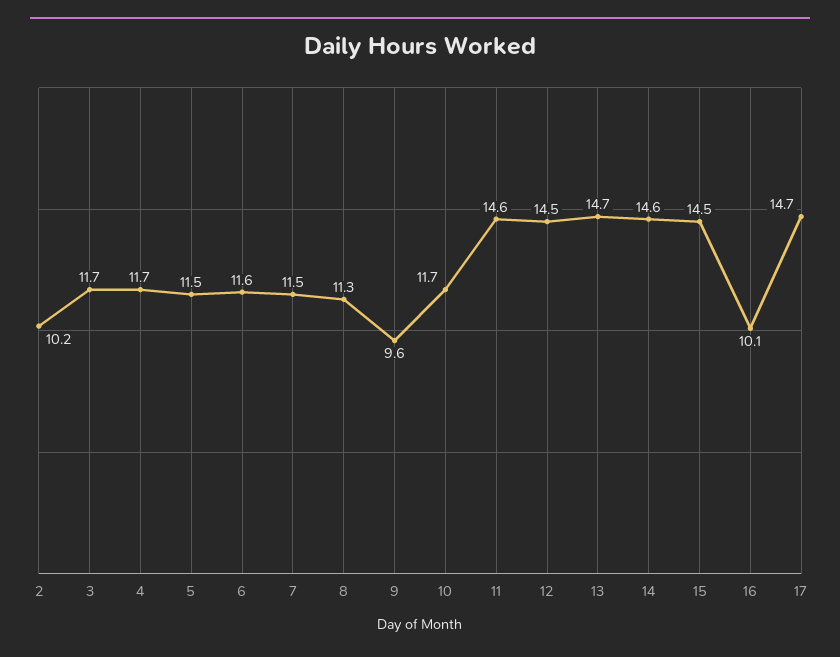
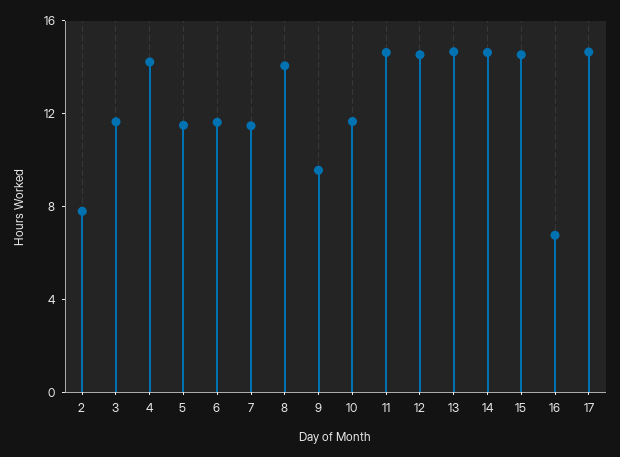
2: 10.2 -> 8
4: 11.7 -> 14
8: 11.3 -> 14
16: 10.1 -> 7

